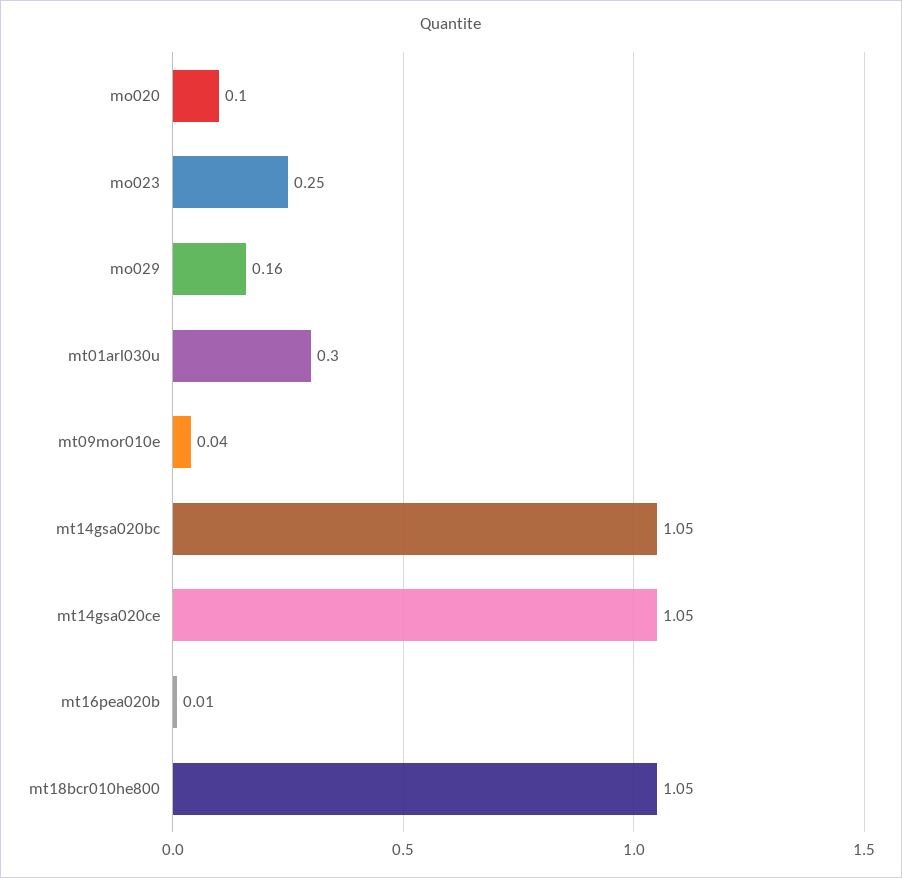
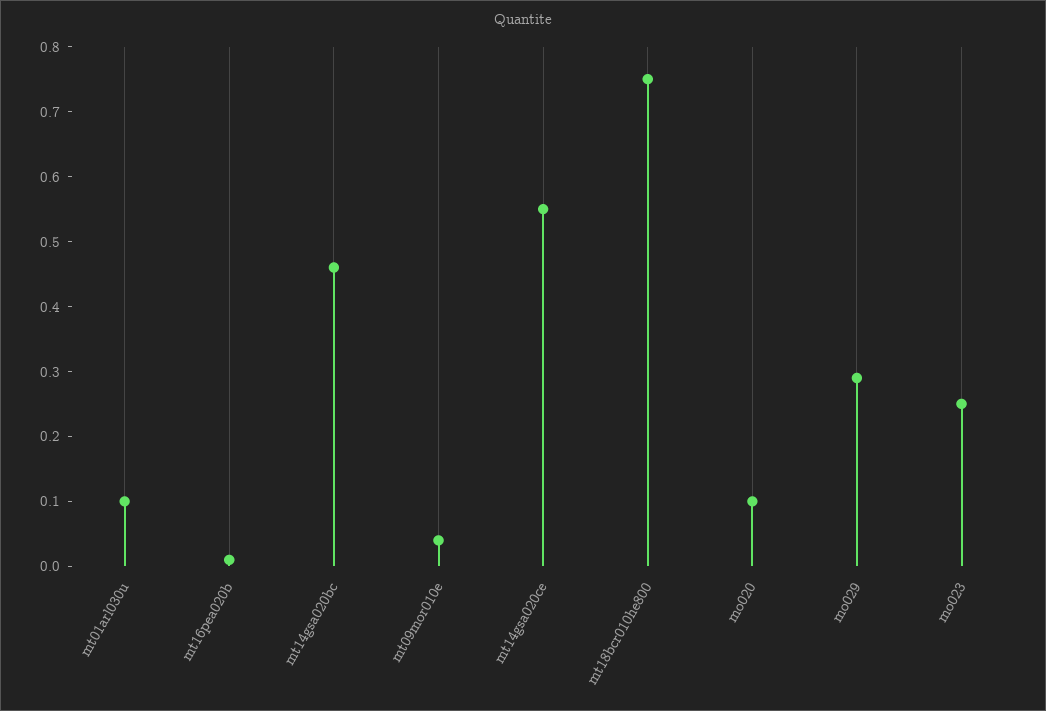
mo029: 0.16 -> 0.3
mt01arl030u: 0.3 -> 0.1
mt14gsa020bc: 1.05 -> 0.45
mt14gsa020ce: 1.05 -> 0.55
mt18bcr010he800: 1.05 -> 0.75

